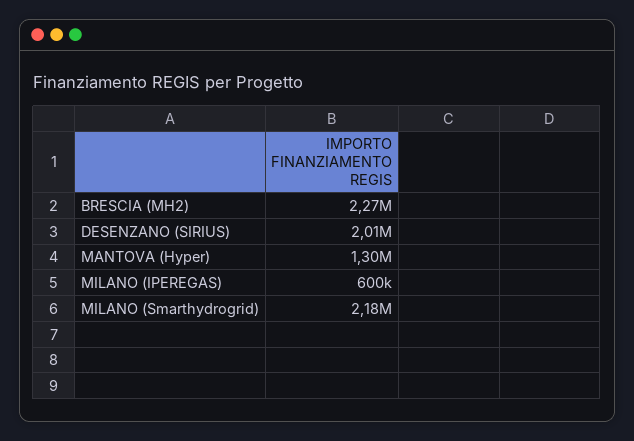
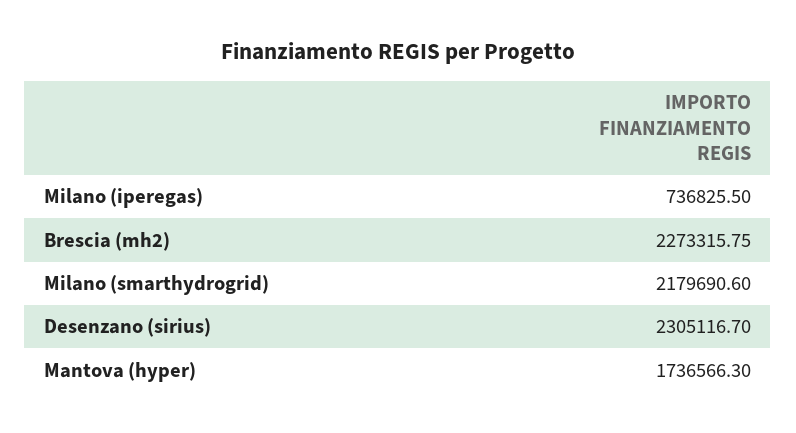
DESENZANO (SIRIUS): 2010000 -> 2305116.7
MANTOVA (Hyper): 1300000 -> 1736566.3
MILANO (IPEREGAS): 600000 -> 736825.5

